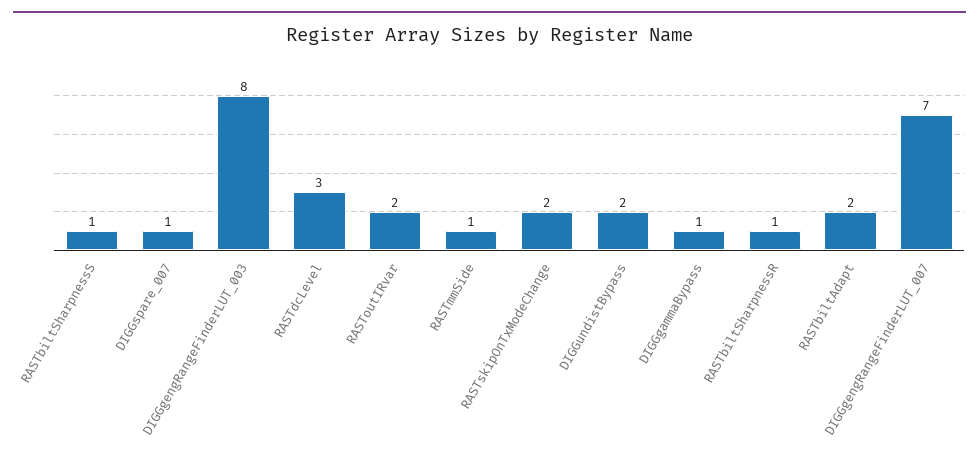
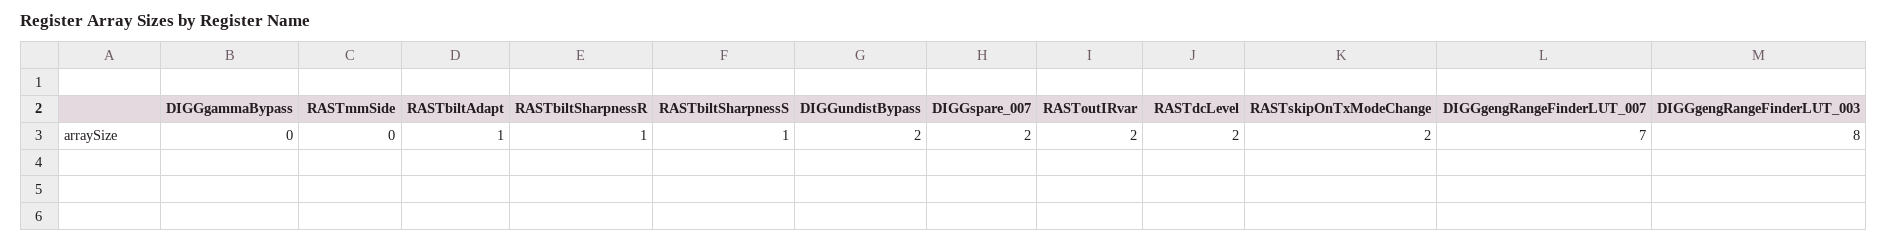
DIGGspare_007: 1 -> 2
RASTdcLevel: 3 -> 2
RASTmmSide: 1 -> 0
DIGGgammaBypass: 1 -> 0
RASTbiltAdapt: 2 -> 1

